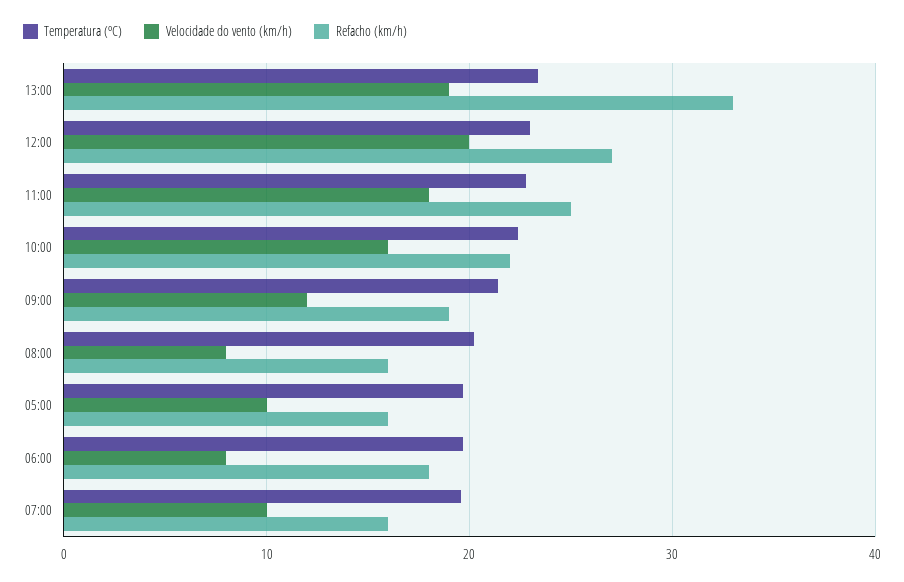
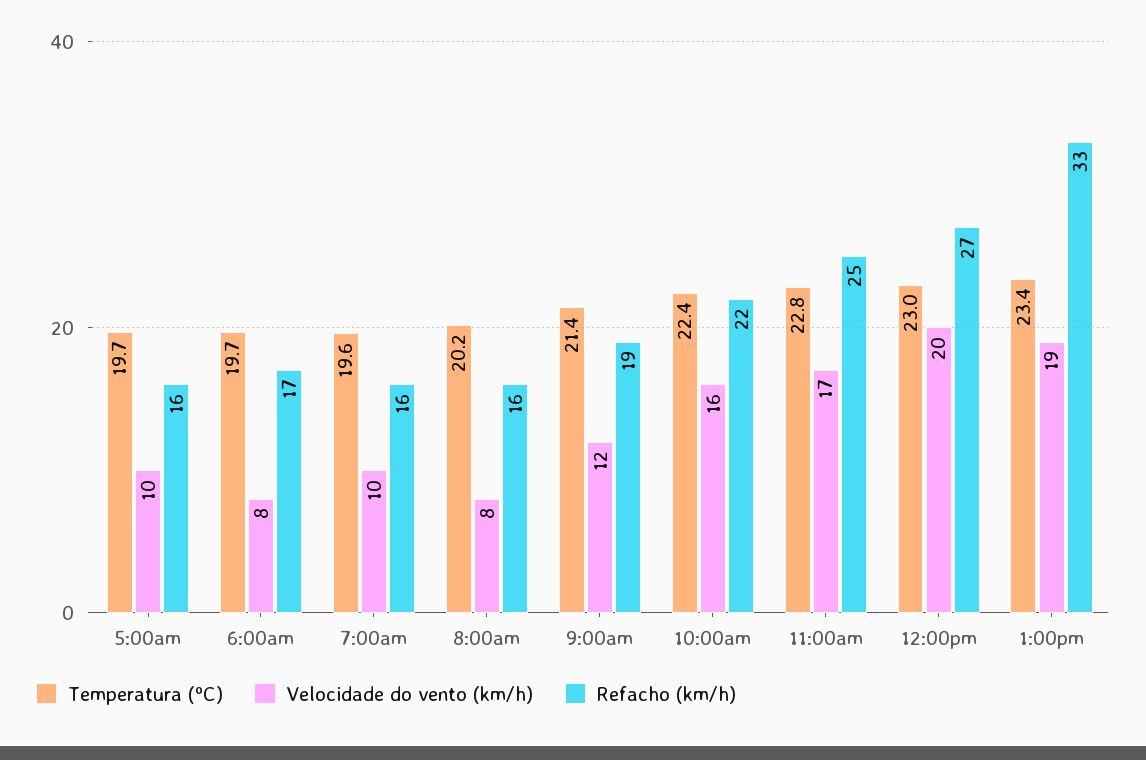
Velocidade do vento (km/h), 11:00: 18 -> 17
Refacho (km/h), 06:00: 18 -> 17

